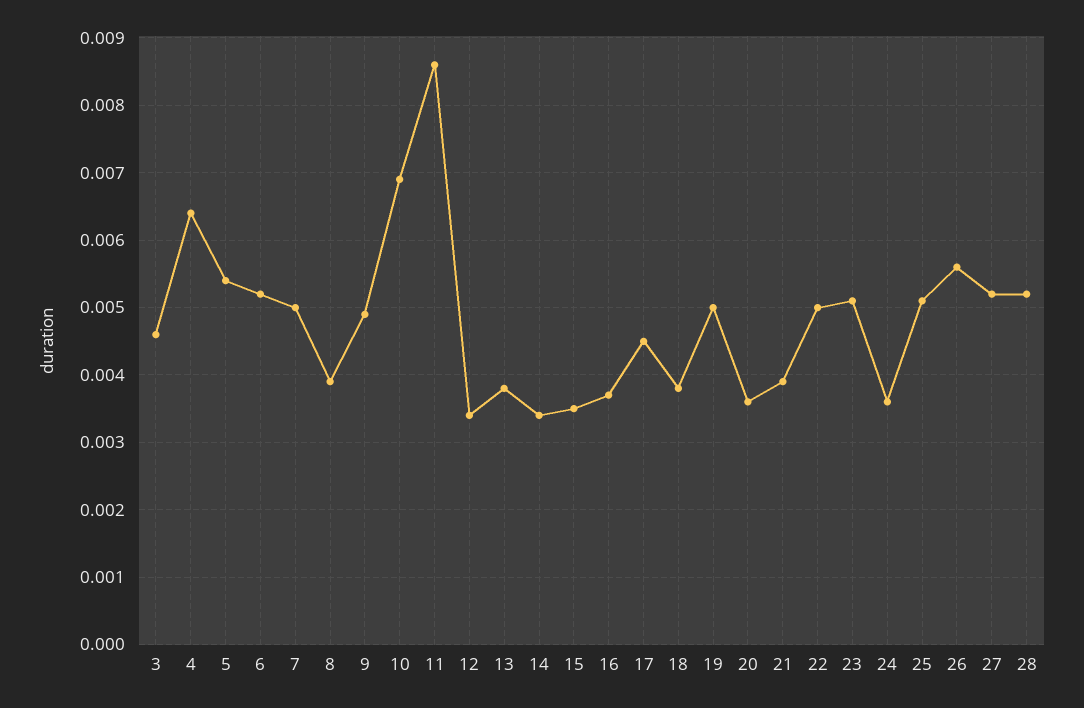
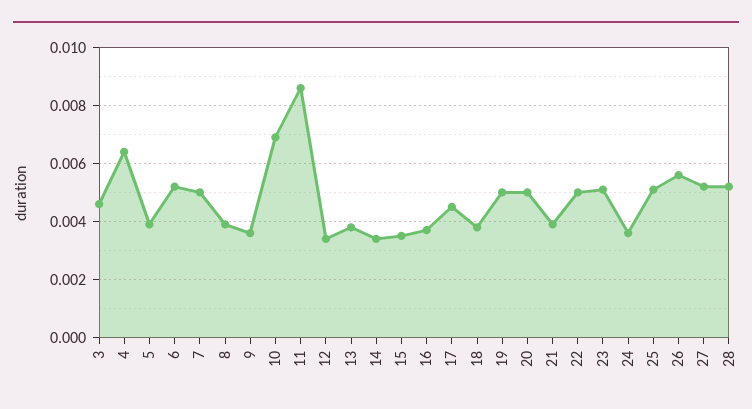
5: 0.0054 -> 0.004
9: 0.0049 -> 0.0035
20: 0.0036 -> 0.005

